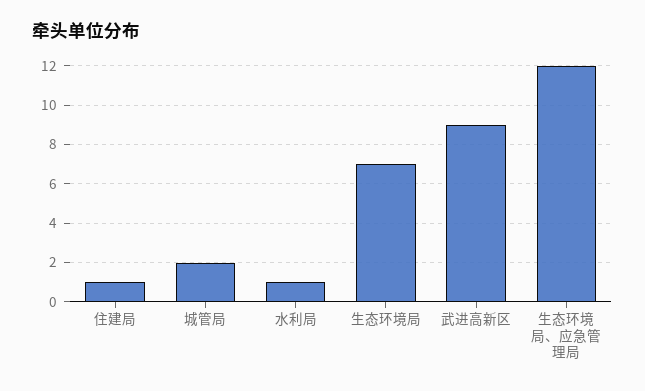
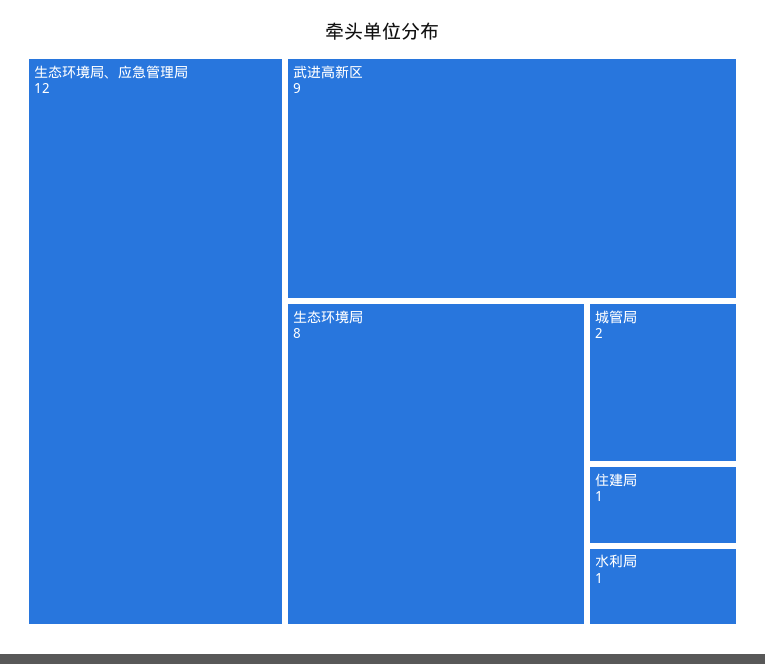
生态环境局: 7 -> 8

